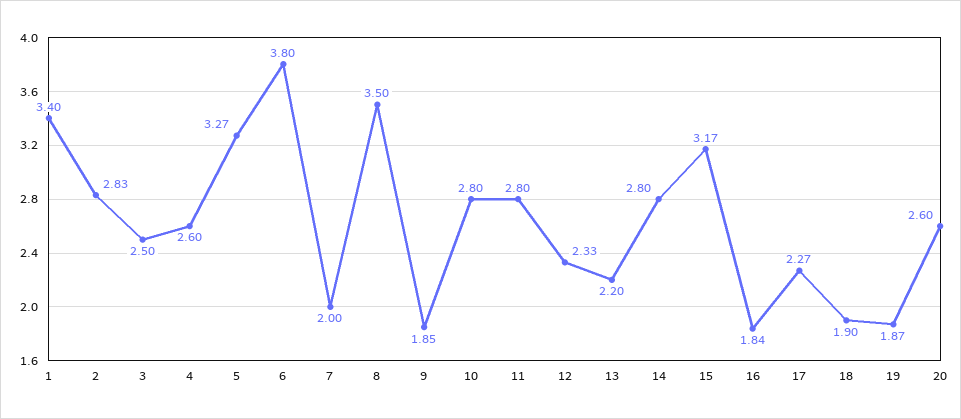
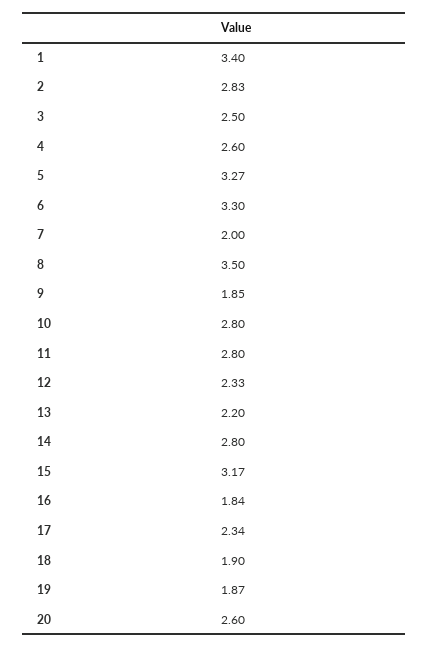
6: 3.8 -> 3.3
17: 2.27 -> 2.34

